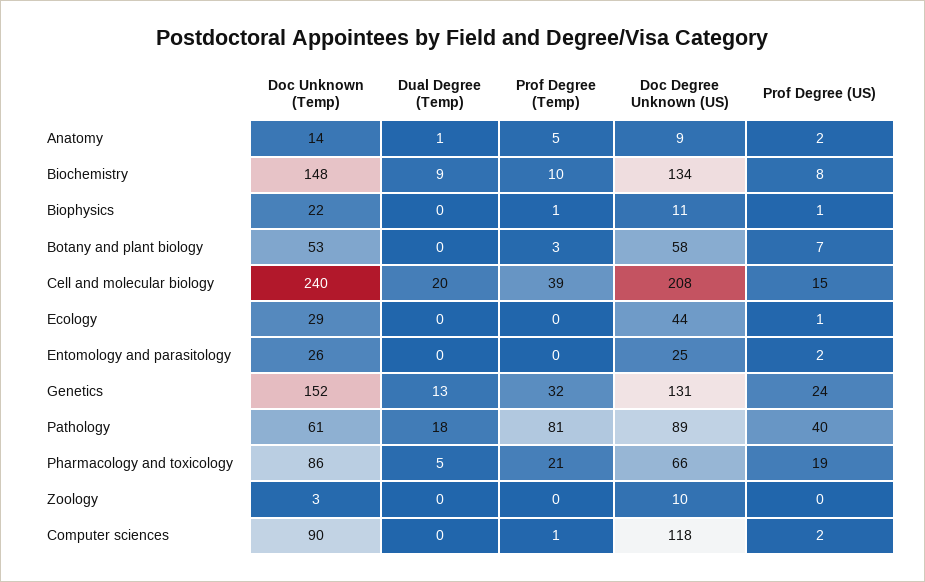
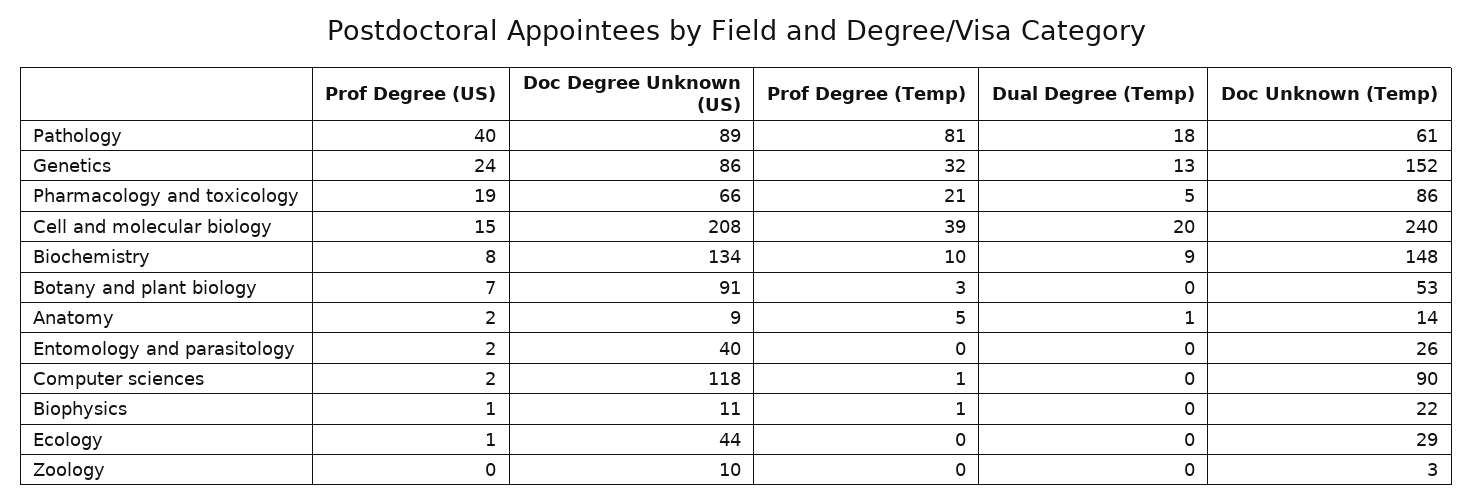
Doc Degree Unknown (US), Botany and plant biology: 58 -> 91
Doc Degree Unknown (US), Entomology and parasitology: 25 -> 40
Doc Degree Unknown (US), Genetics: 131 -> 86

